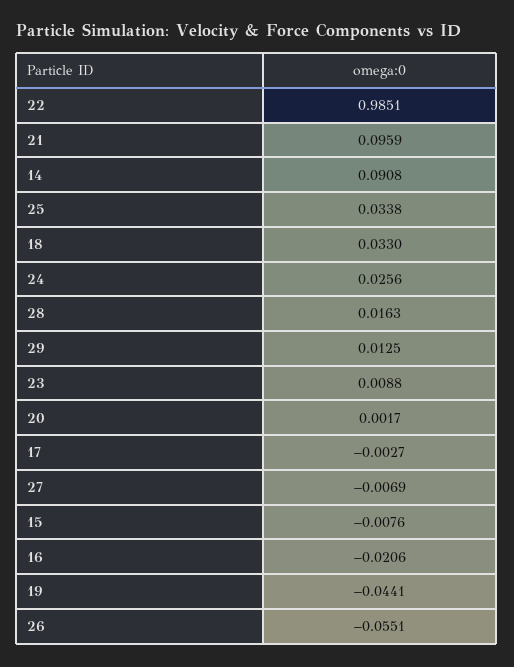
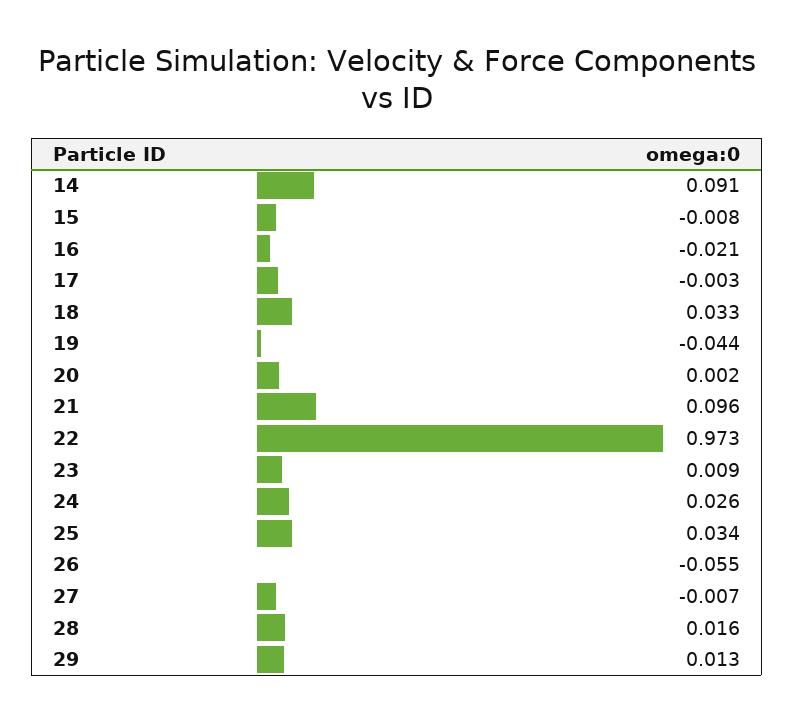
22: 0.9851 -> 0.973

